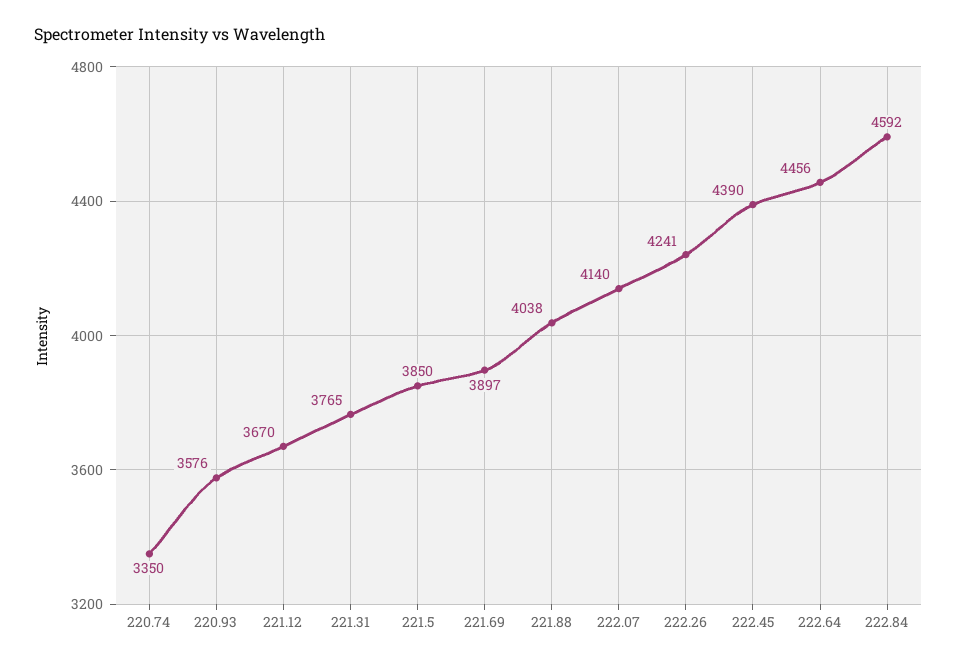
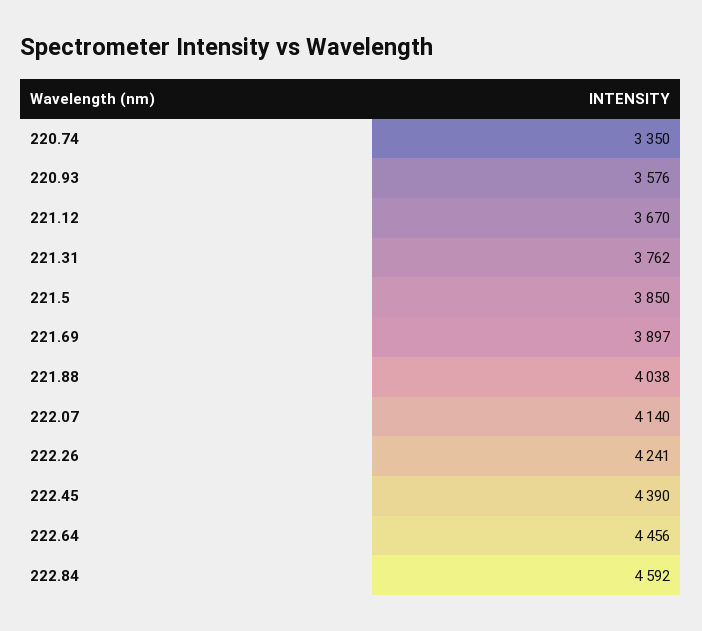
221.31: 3765 -> 3762

